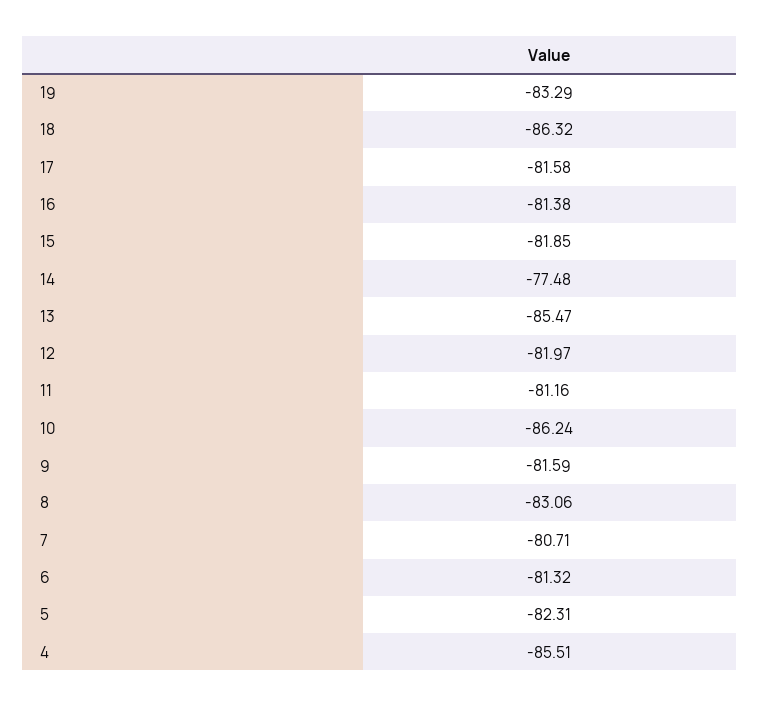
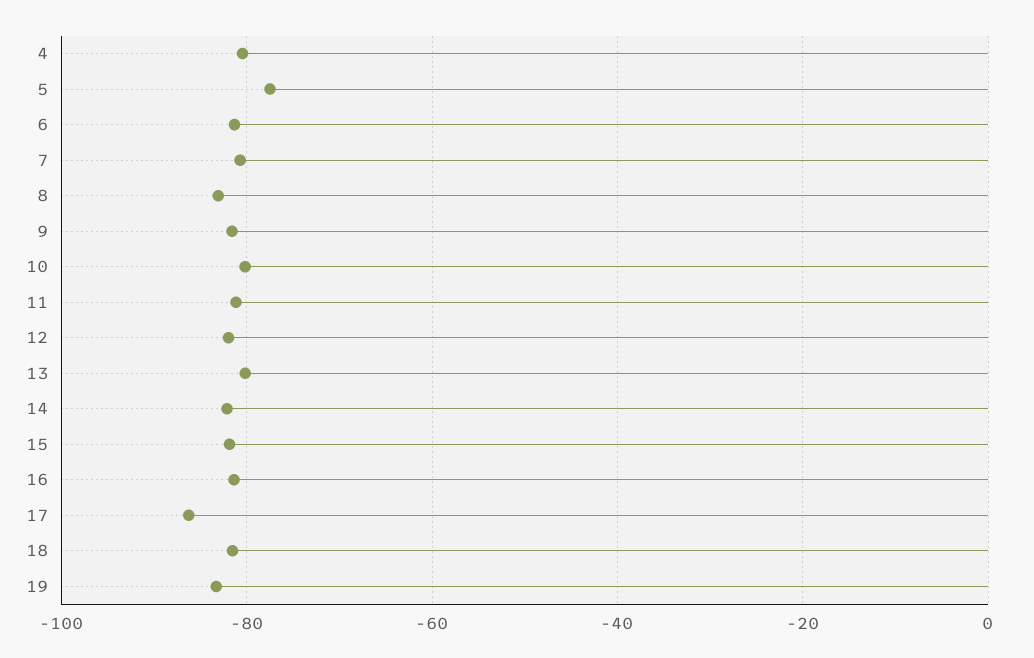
18: -86.32 -> -82
17: -81.58 -> -86
14: -77.48 -> -82
13: -85.47 -> -80
10: -86.24 -> -80
5: -82.31 -> -78
4: -85.51 -> -80

